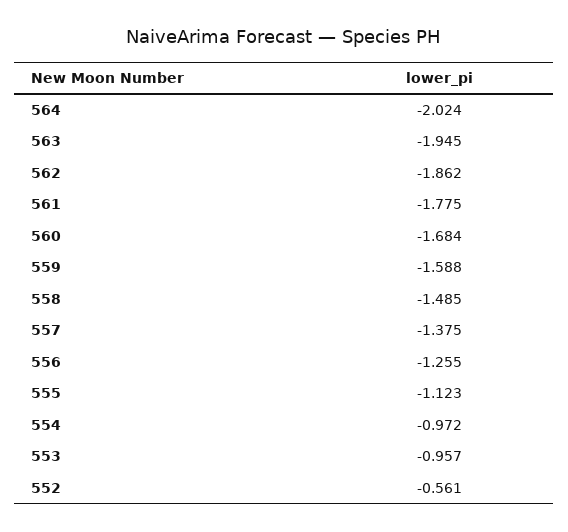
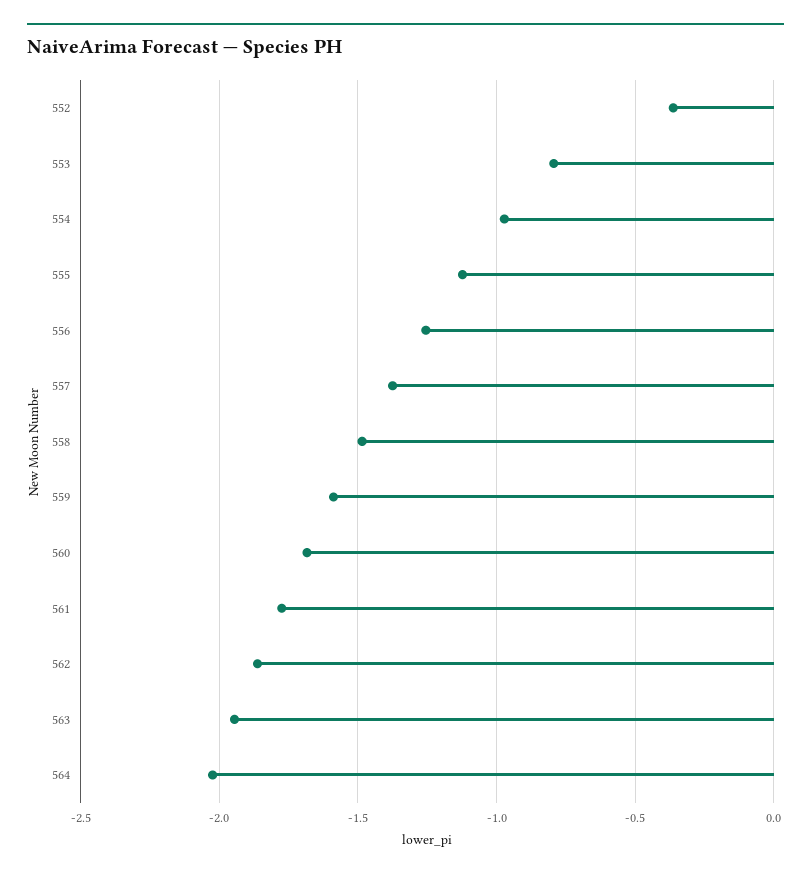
553: -0.957 -> -0.8
552: -0.561 -> -0.35

